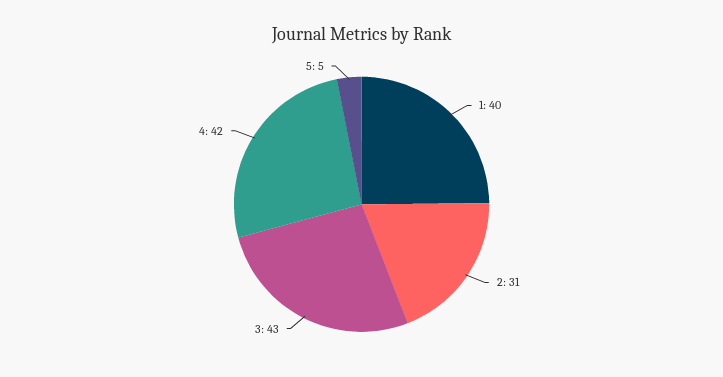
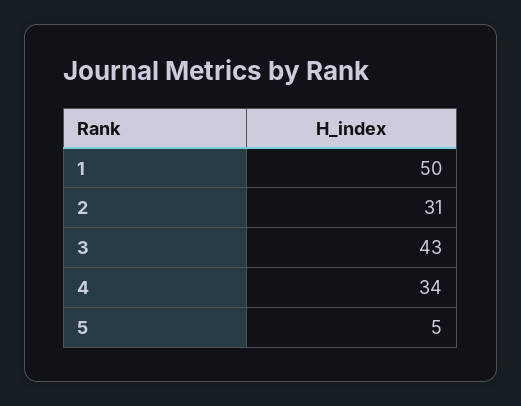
1: 40 -> 50
4: 42 -> 34

